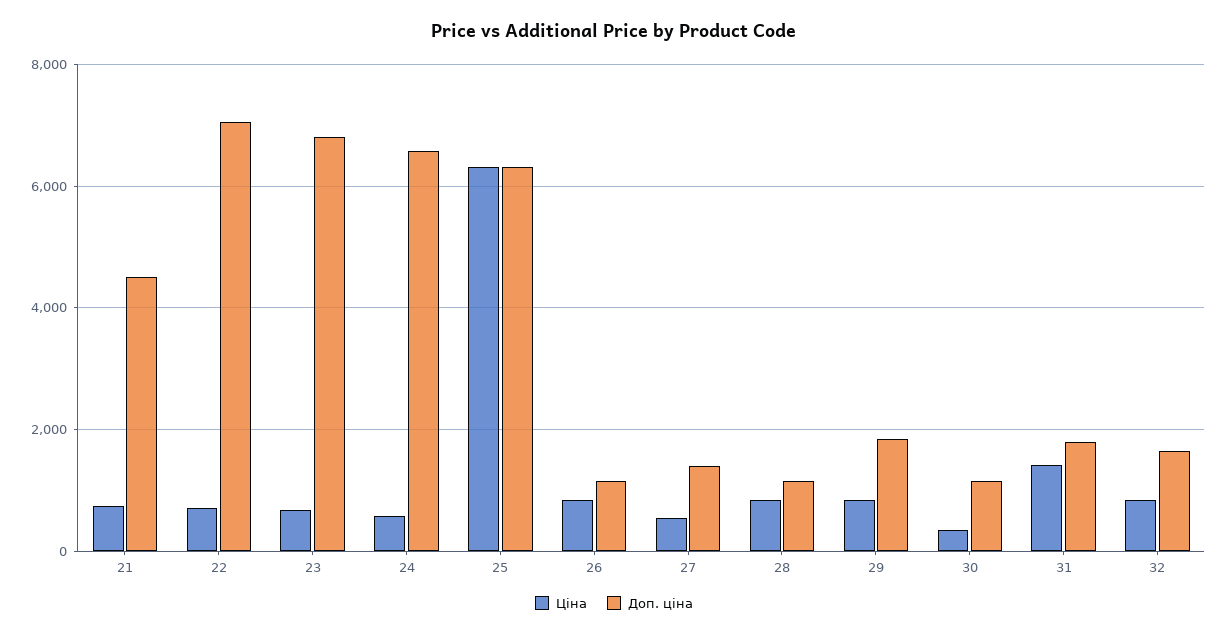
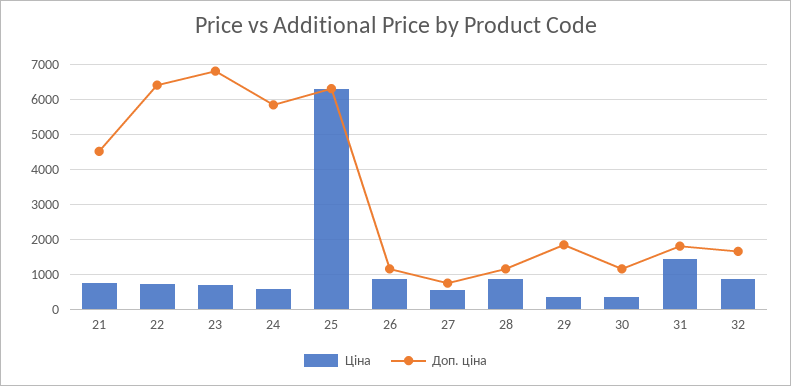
Доп. ціна, 22: 7000 -> 6400
Доп. ціна, 24: 6600 -> 5800
Доп. ціна, 27: 1400 -> 800
Ціна, 29: 800 -> 400

